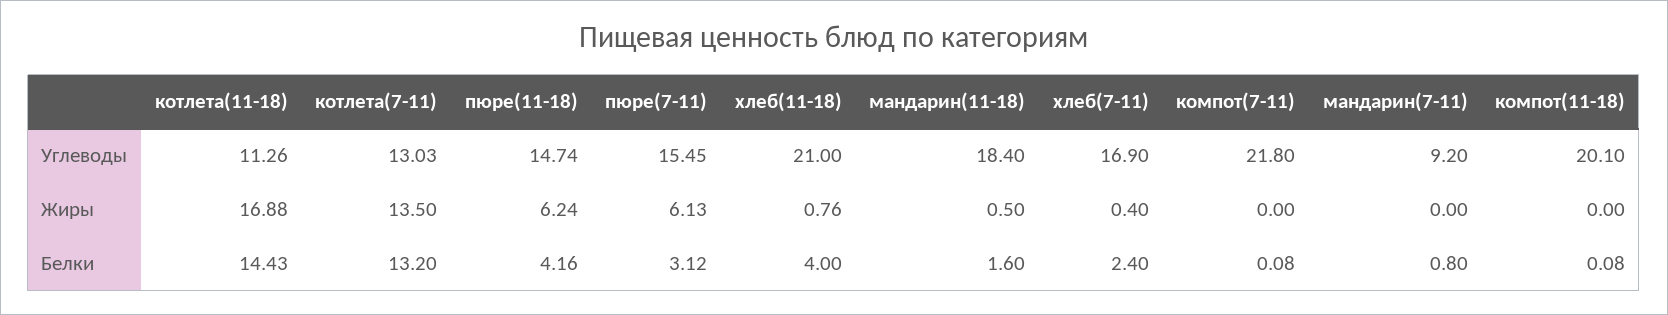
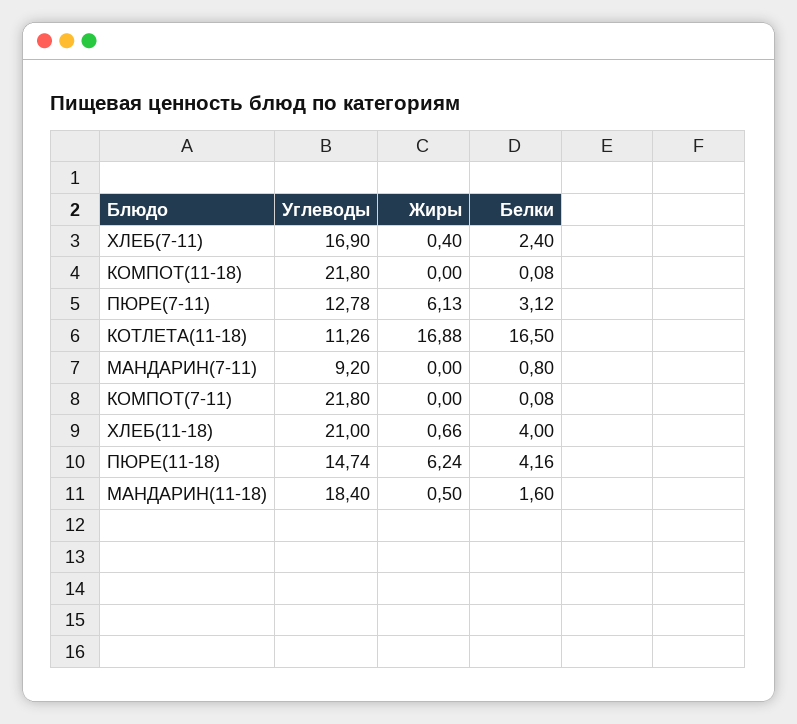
котлета(7-11), Углеводы: 13.03 -> none
пюре(7-11), Углеводы: 15.45 -> 12.78
компот(11-18), Углеводы: 20.1 -> 21.8
котлета(7-11), Жиры: 13.5 -> none
хлеб(11-18), Жиры: 0.76 -> 0.66
котлета(11-18), Белки: 14.43 -> 16.5
котлета(7-11), Белки: 13.2 -> none

